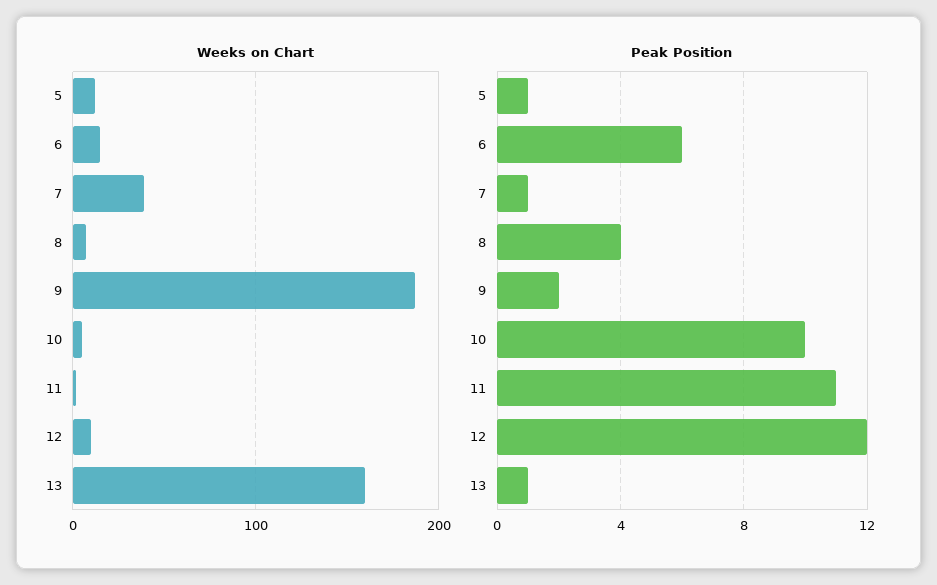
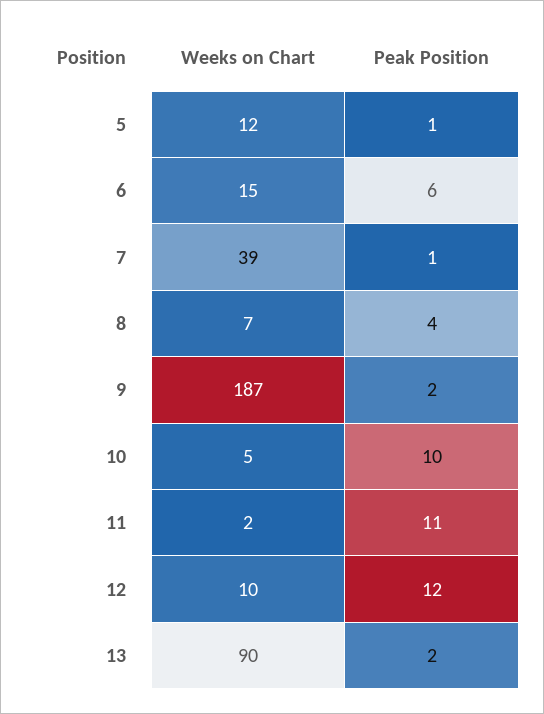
Weeks on Chart, 13: 160 -> 90
Peak Position, 13: 1 -> 2

